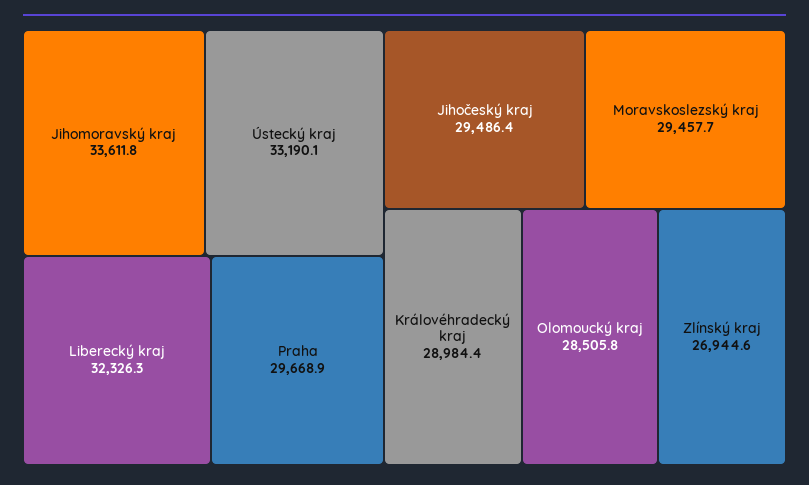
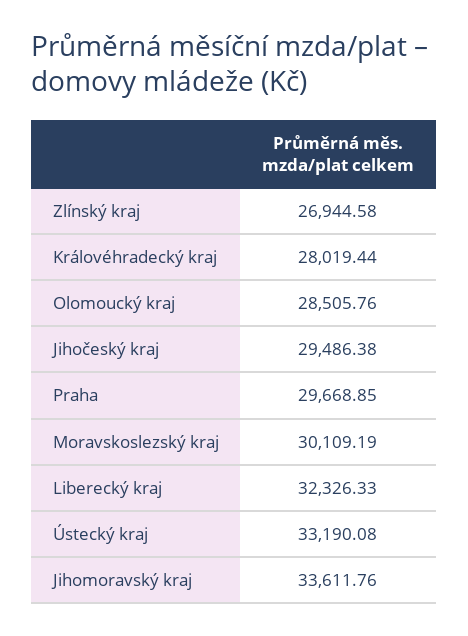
Moravskoslezský kraj: 29457.7 -> 30109.19
Královéhradecký kraj: 28984.4 -> 28019.44

